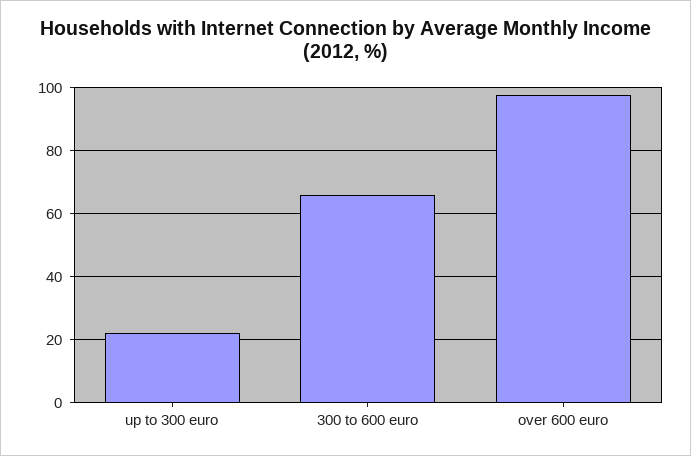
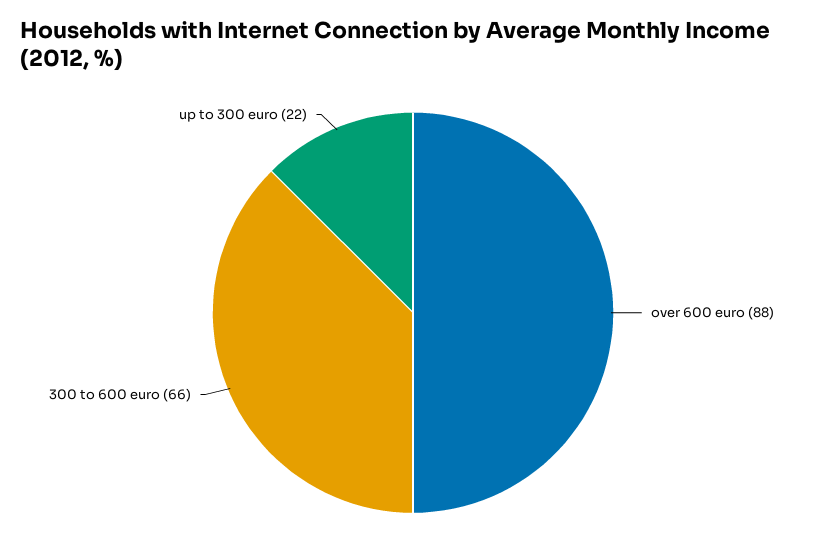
over 600 euro: 98 -> 88

